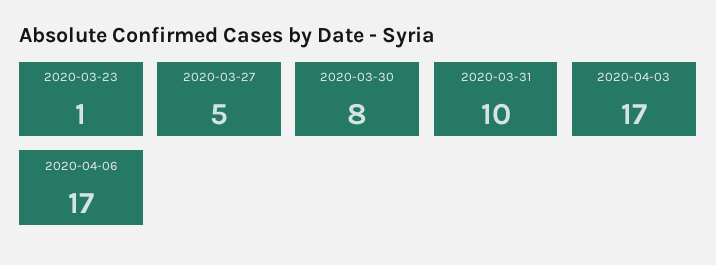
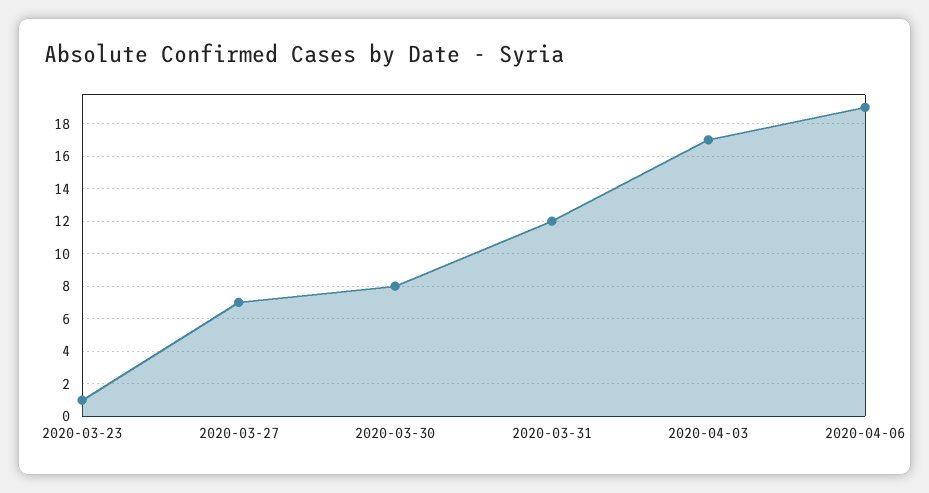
2020-03-27: 5 -> 7
2020-03-31: 10 -> 12
2020-04-06: 17 -> 19

